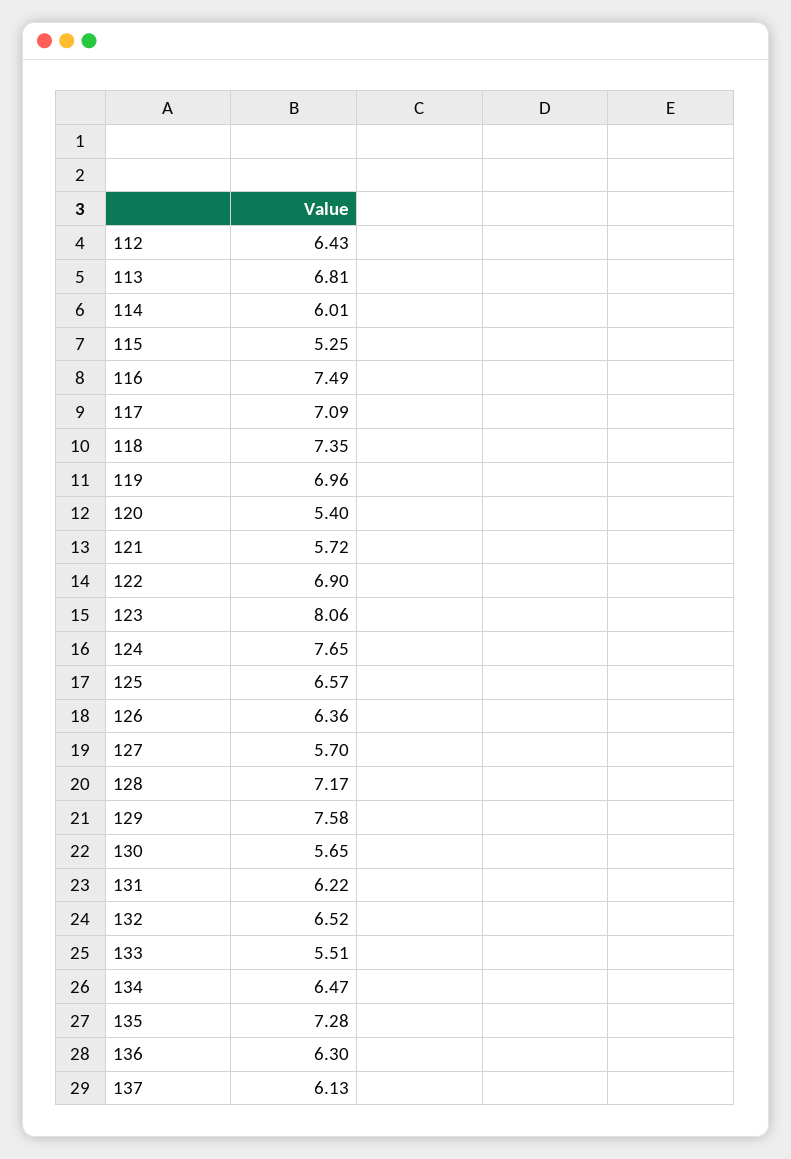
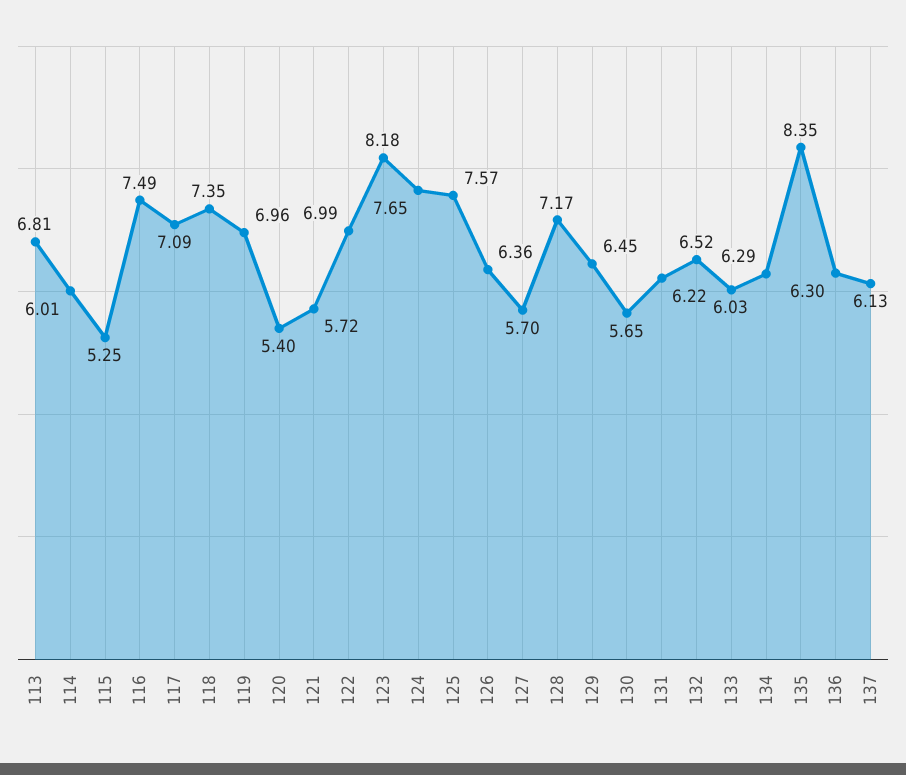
112: 6.43 -> none
122: 6.9 -> 6.99
123: 8.06 -> 8.18
125: 6.57 -> 7.57
129: 7.58 -> 6.45
133: 5.51 -> 6.03
134: 6.47 -> 6.29
135: 7.28 -> 8.35

